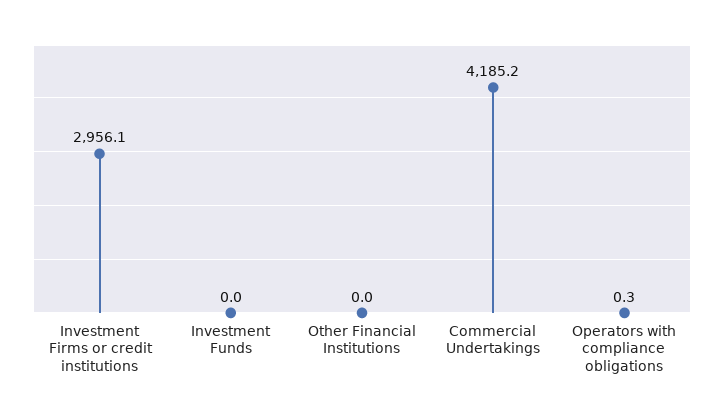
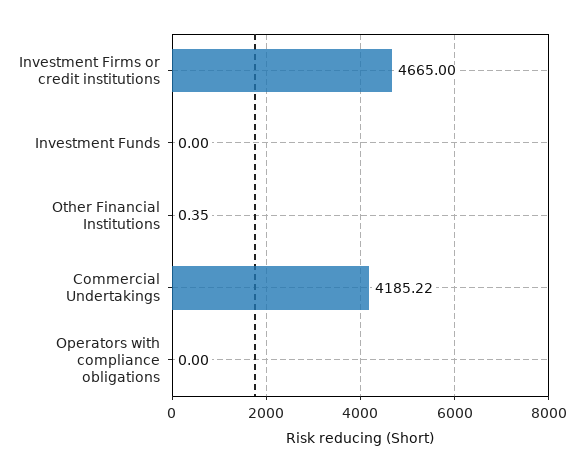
Investment Firms or credit institutions: 2956.1 -> 4665
Other Financial Institutions: 0 -> 0.35
Operators with compliance obligations: 0.3 -> 0

